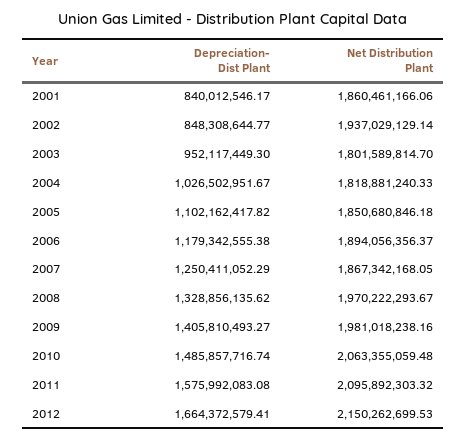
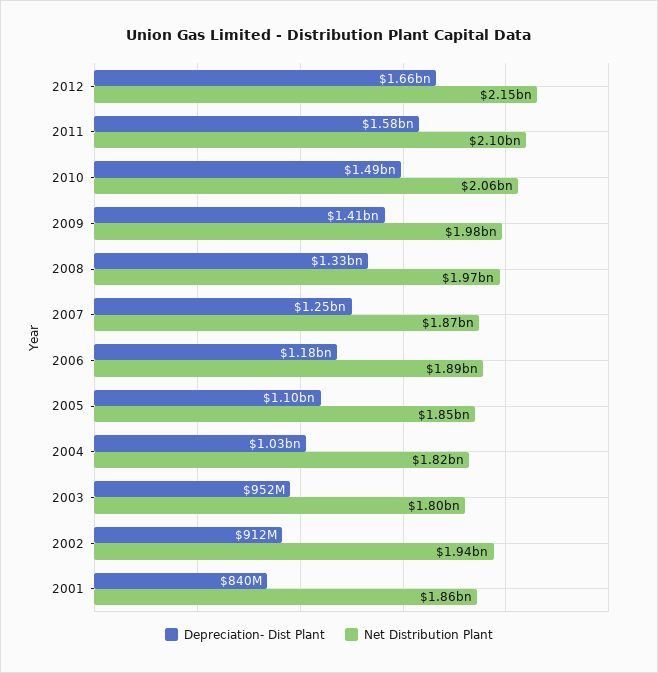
Depreciation- Dist Plant, 2002: 848308644.77 -> 912000000

